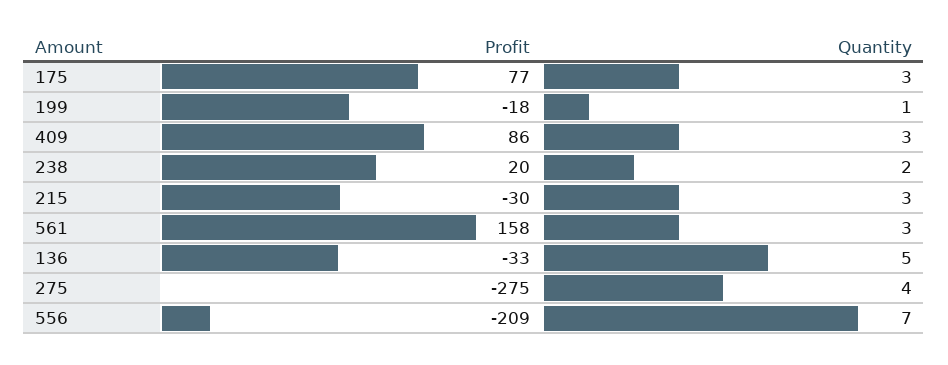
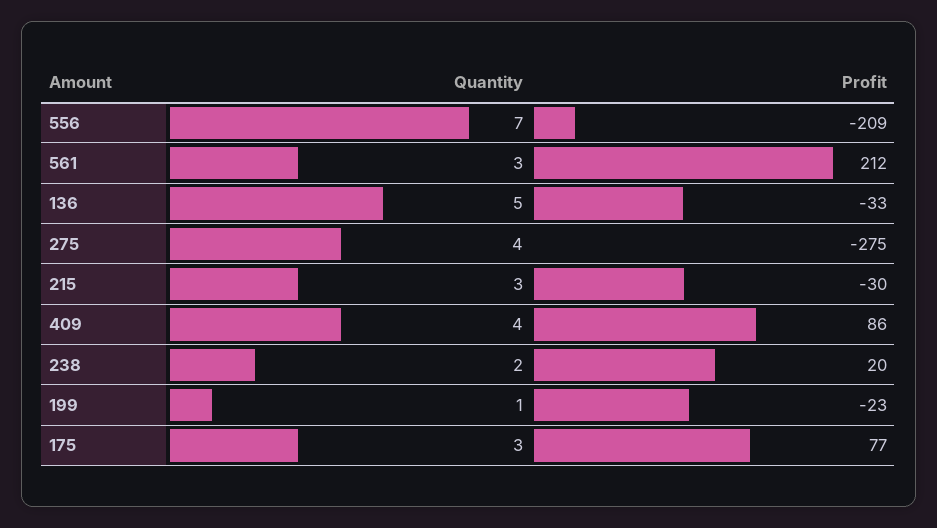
Profit, 199: -18 -> -23
Quantity, 409: 3 -> 4
Profit, 561: 158 -> 212

